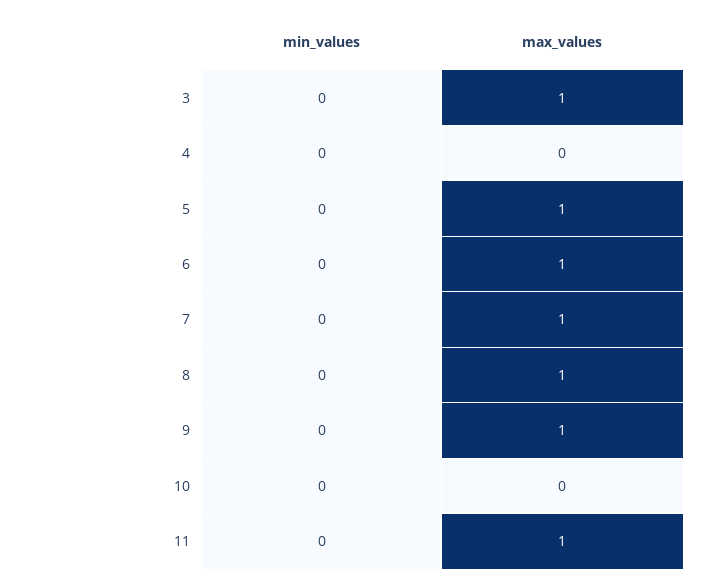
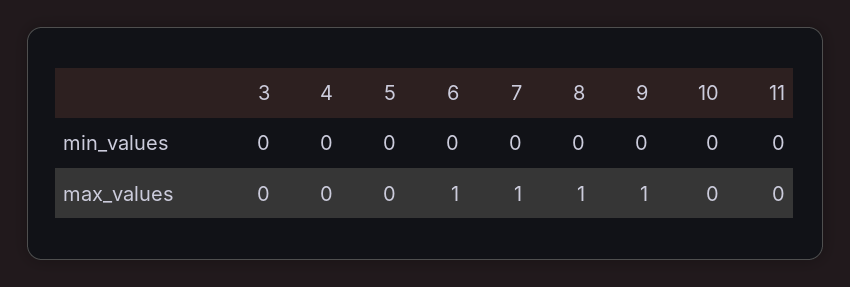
max_values, 3: 1 -> 0
max_values, 5: 1 -> 0
max_values, 11: 1 -> 0

